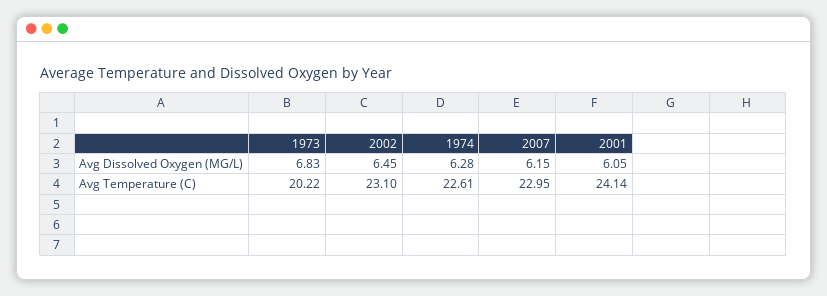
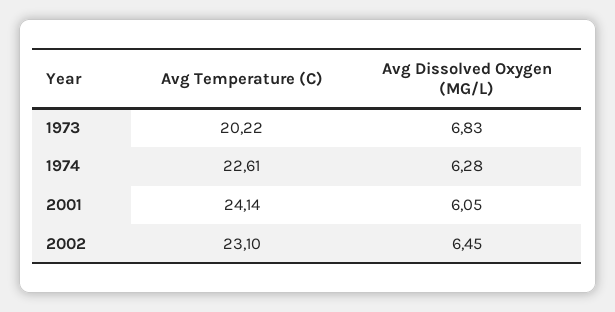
2007, Avg Dissolved Oxygen (MG/L): 6.15 -> none
2007, Avg Temperature (C): 22.95 -> none

